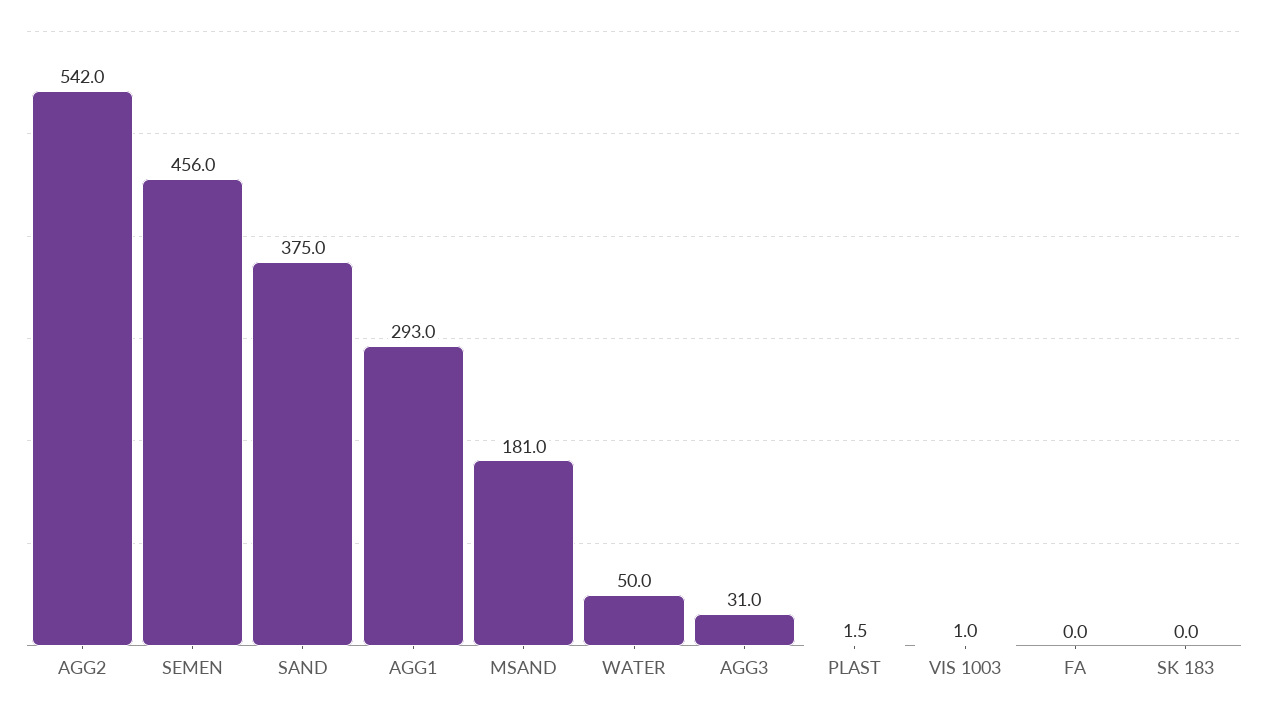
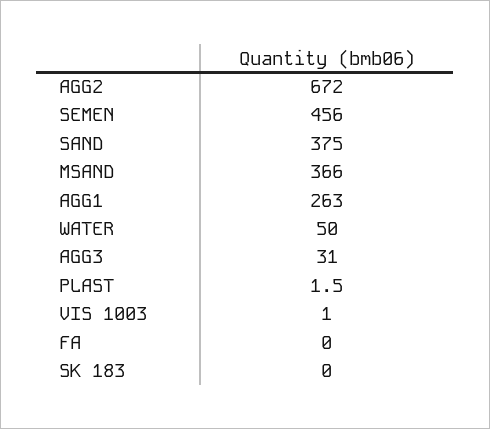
AGG2: 542 -> 672
AGG1: 293 -> 263
MSAND: 181 -> 366

